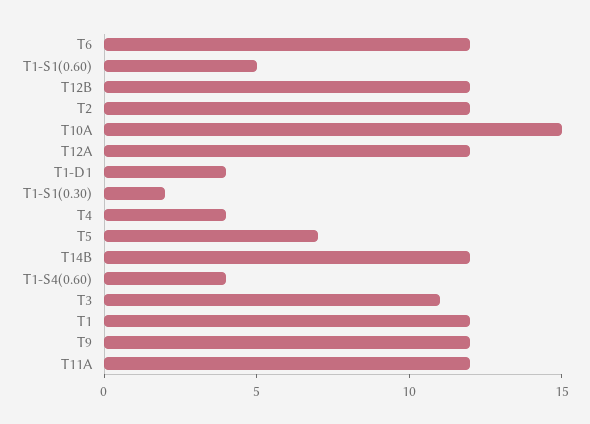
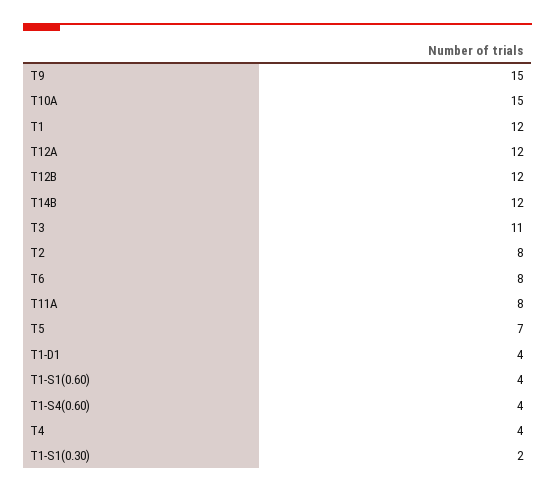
T6: 12 -> 8
T1-S1(0.60): 5 -> 4
T2: 12 -> 8
T9: 12 -> 15
T11A: 12 -> 8

